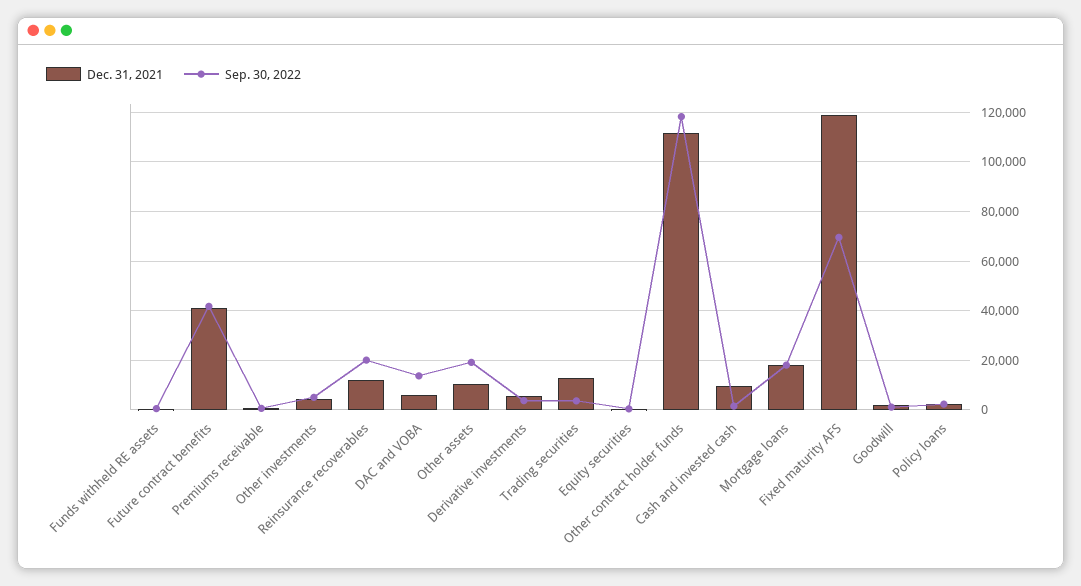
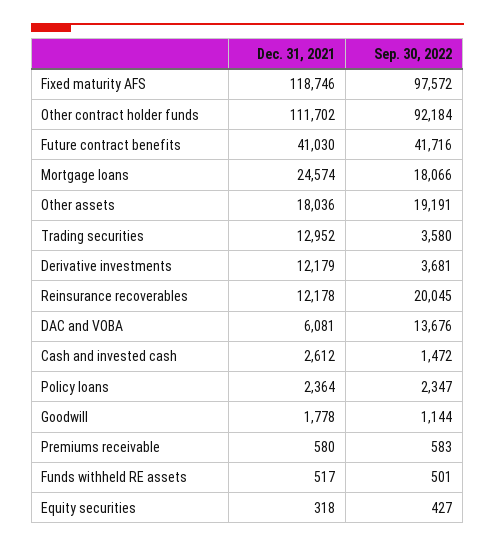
Dec. 31, 2021, Other investments: 5000 -> none
Sep. 30, 2022, Other investments: 5000 -> none
Dec. 31, 2021, Other assets: 10000 -> 18036
Dec. 31, 2021, Derivative investments: 5000 -> 12179
Sep. 30, 2022, Other contract holder funds: 117500 -> 92184
Dec. 31, 2021, Cash and invested cash: 10000 -> 2612
Dec. 31, 2021, Mortgage loans: 17500 -> 24574
Sep. 30, 2022, Fixed maturity AFS: 70000 -> 97572

